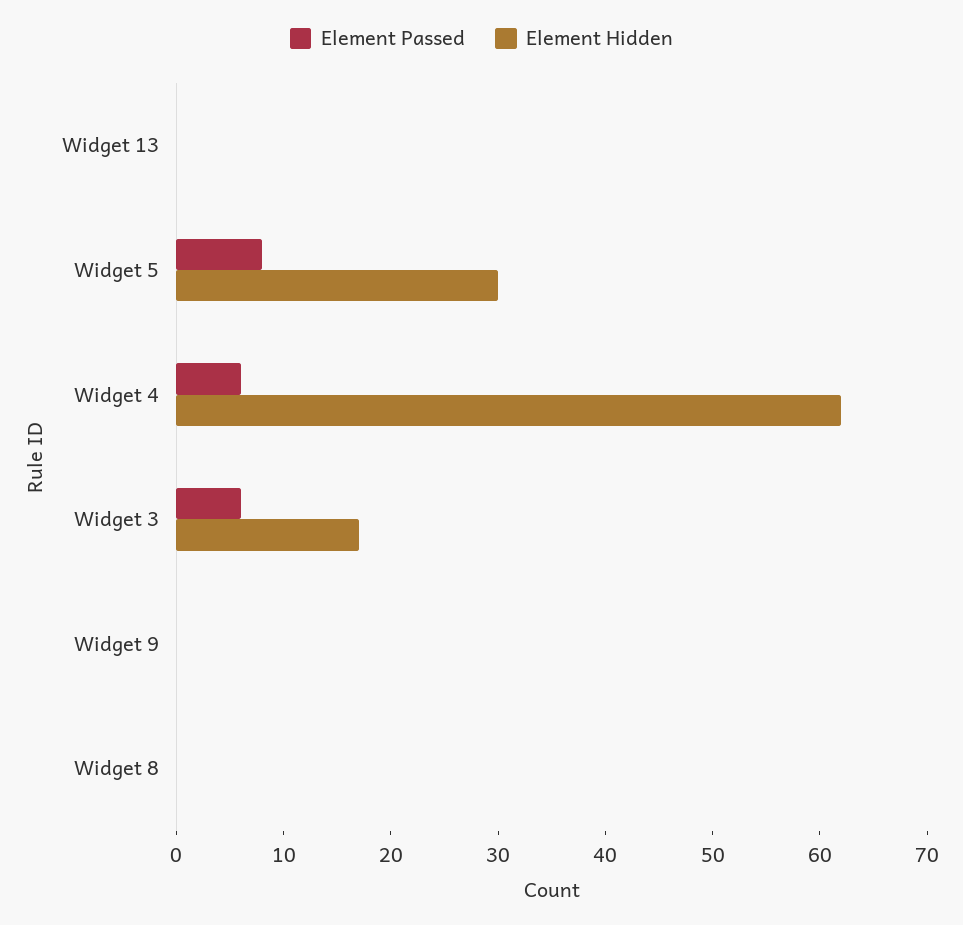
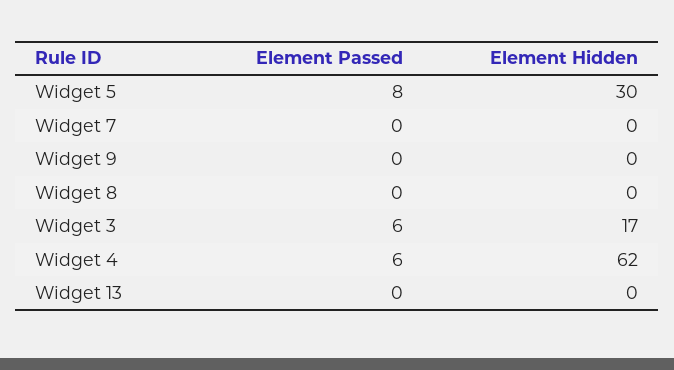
Element Passed, Widget 7: none -> 0
Element Hidden, Widget 7: none -> 0

